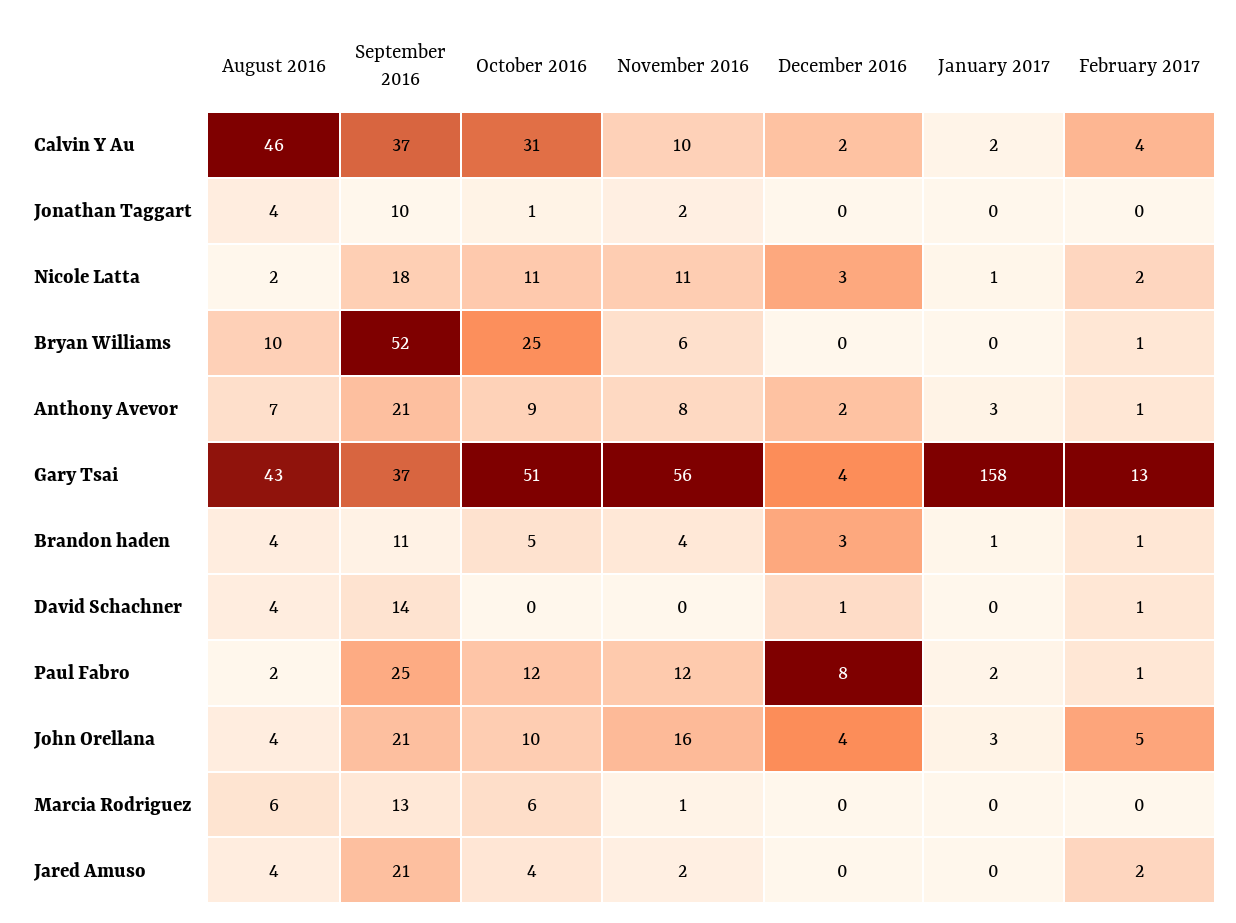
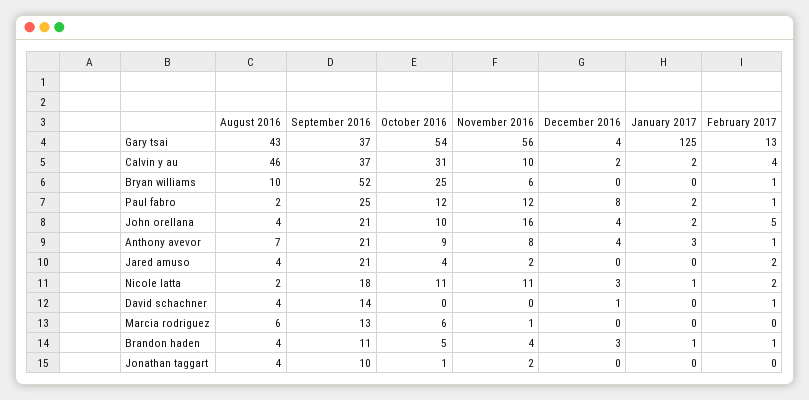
December 2016, Anthony Avevor: 2 -> 4
October 2016, Gary Tsai: 51 -> 54
January 2017, Gary Tsai: 158 -> 125
January 2017, John Orellana: 3 -> 2

